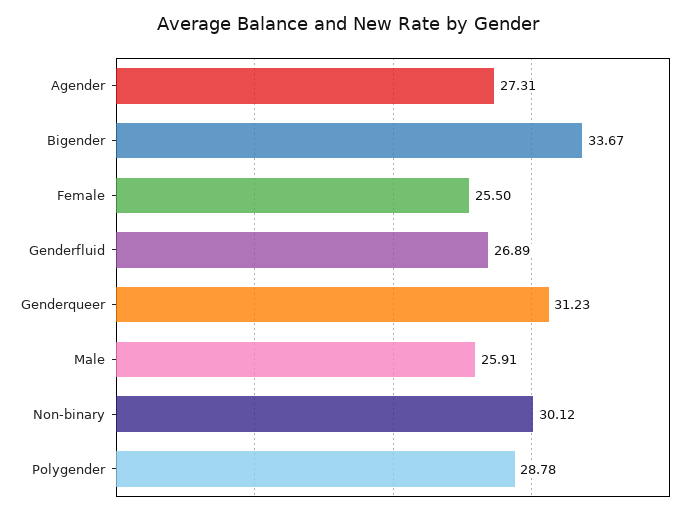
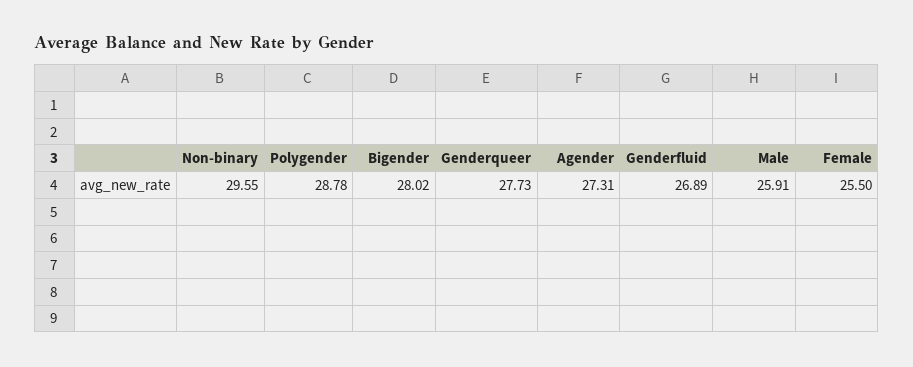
Bigender: 33.67 -> 28.02
Genderqueer: 31.23 -> 27.73
Non-binary: 30.12 -> 29.55

